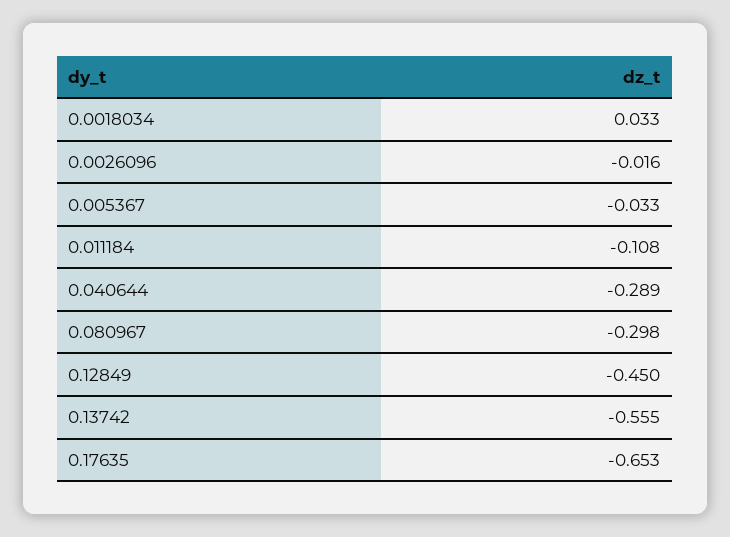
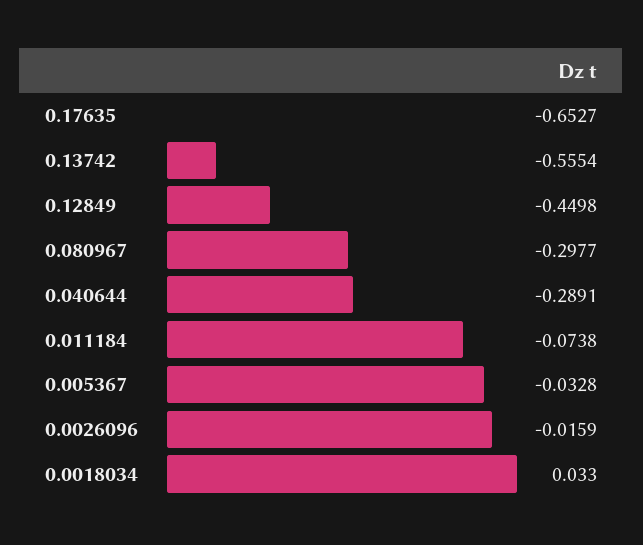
0.011184: -0.108 -> -0.0738

